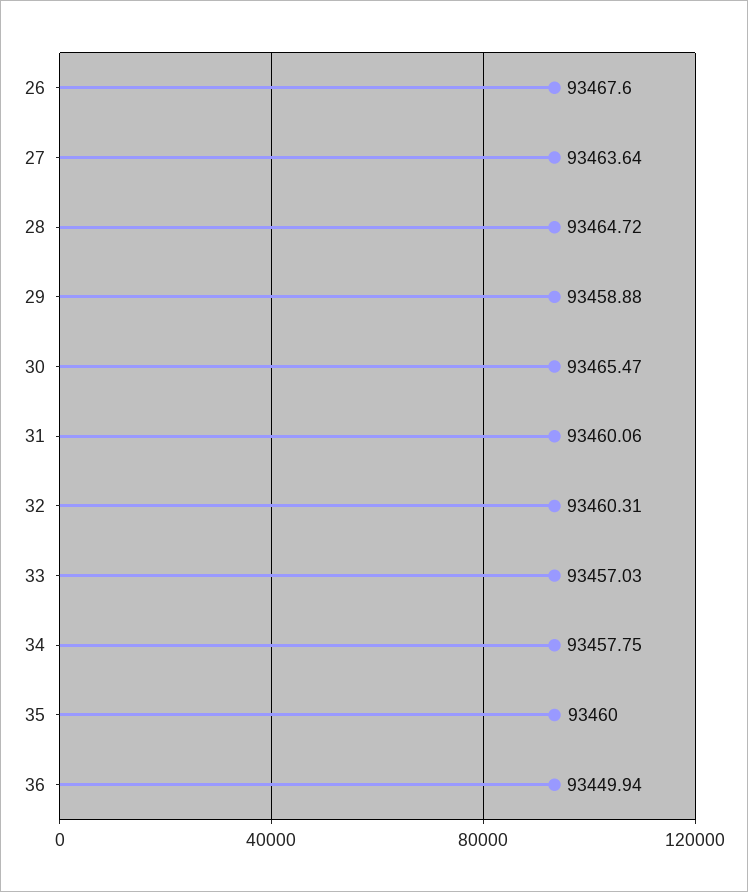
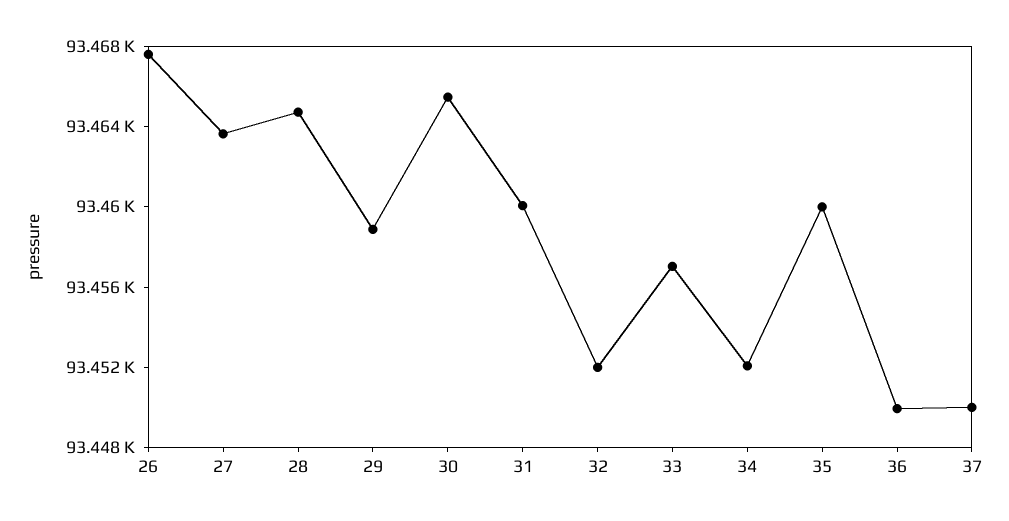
32: 93460.31 -> 93452
34: 93457.75 -> 93452
37: none -> 93450

